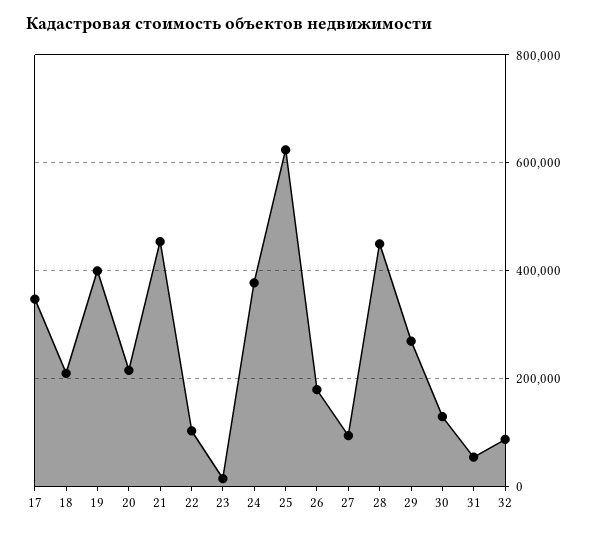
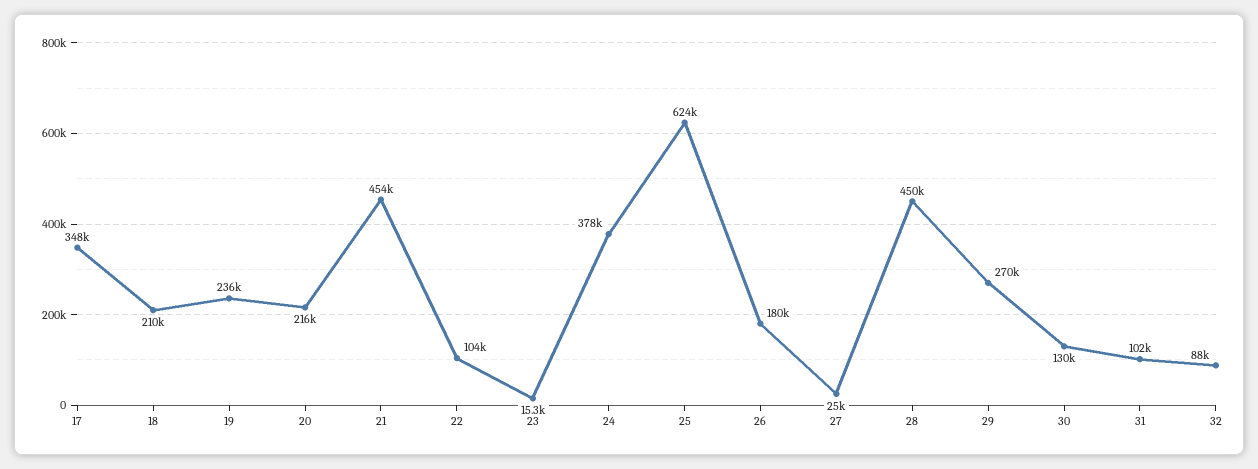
19: 400000 -> 236000
27: 100000 -> 25000
31: 60000 -> 102000

